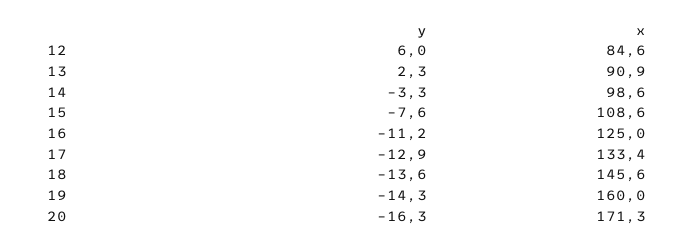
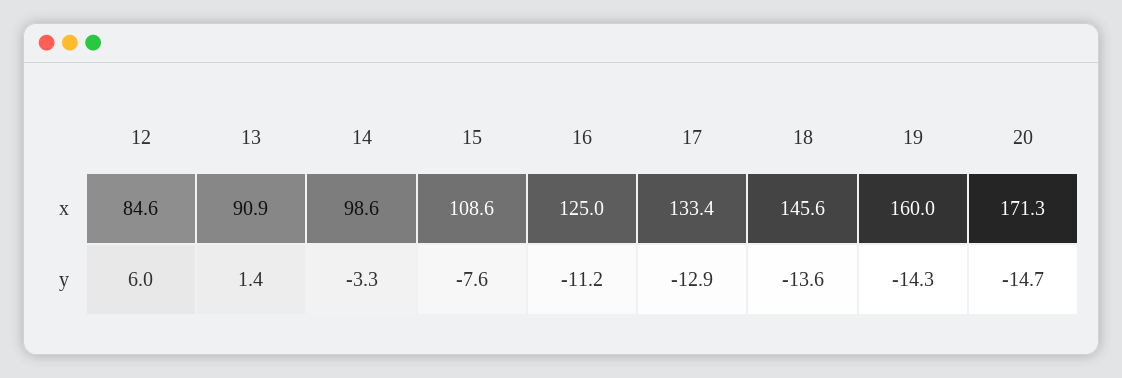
y, 13: 2.3 -> 1.4
y, 20: -16.3 -> -14.7

